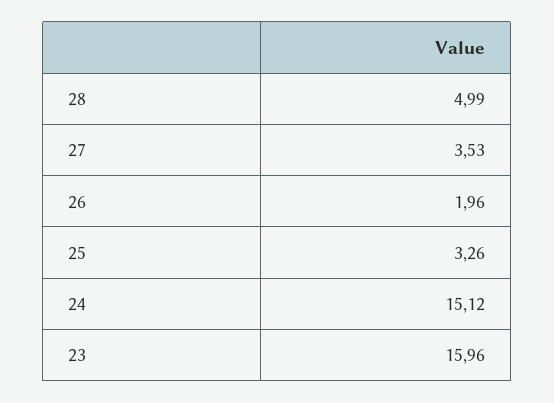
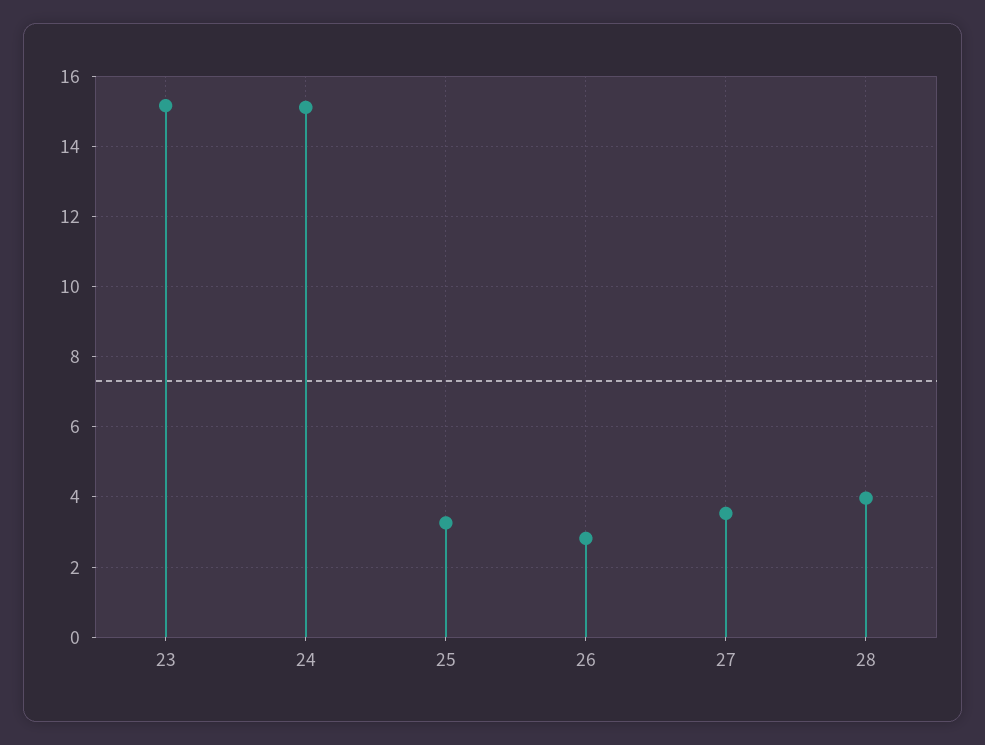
28: 4.99 -> 4
26: 1.96 -> 2.8
23: 15.96 -> 15.2

